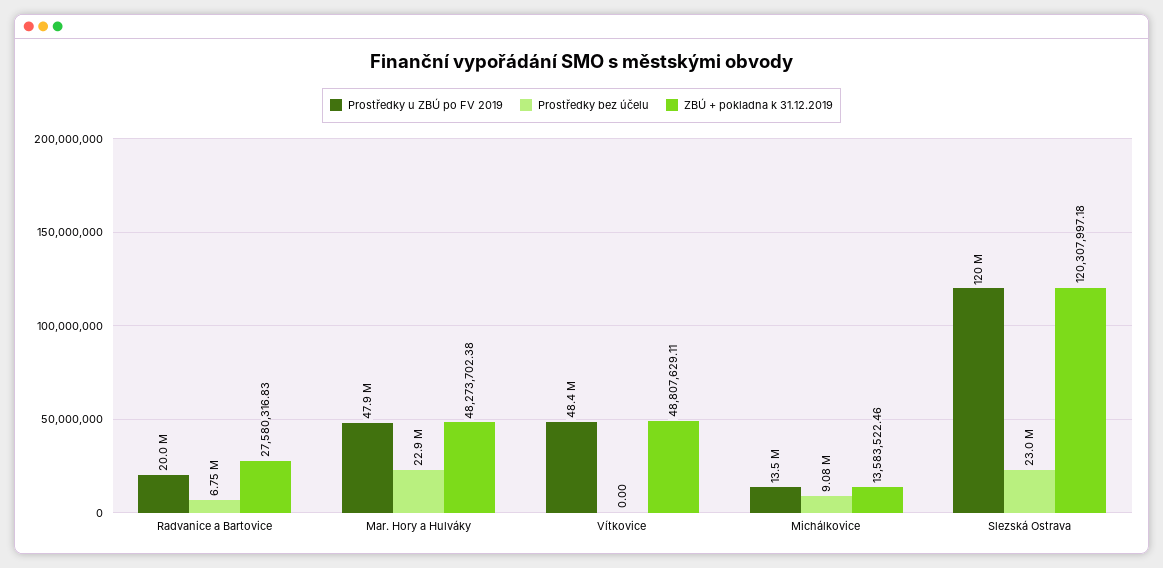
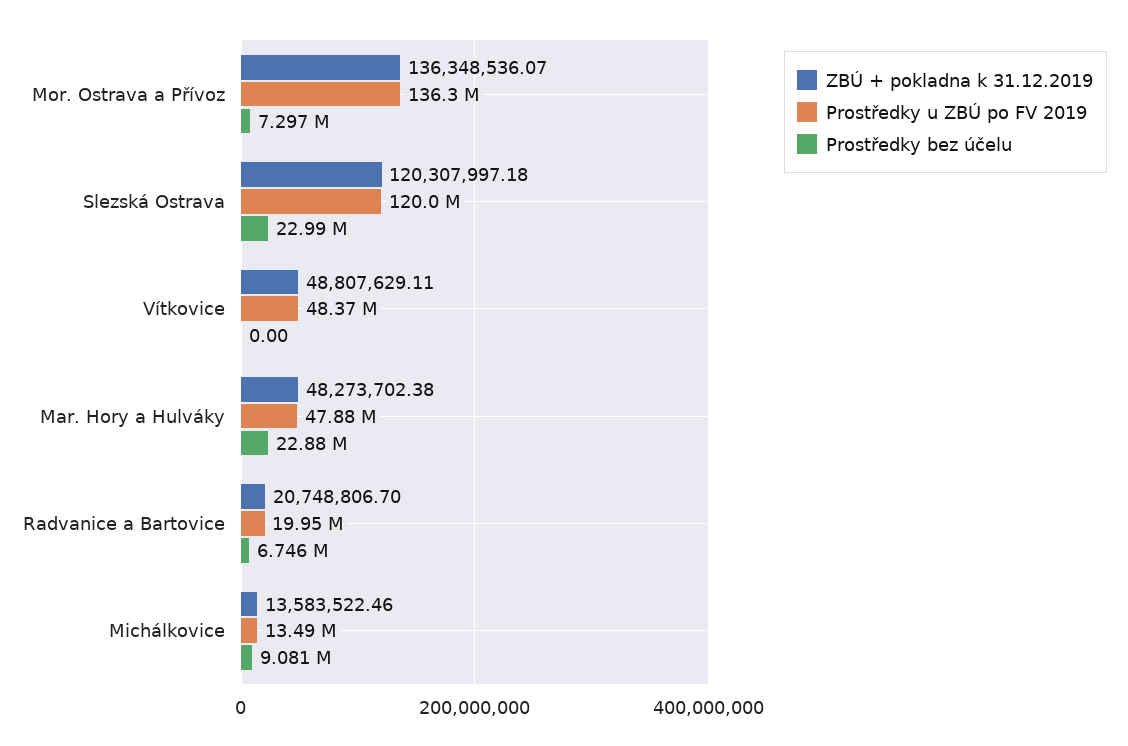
ZBÚ + pokladna k 31.12.2019, Radvanice a Bartovice: 27580316.83 -> 20748806.7
ZBÚ + pokladna k 31.12.2019, Mor. Ostrava a Přívoz: none -> 136348536.07
Prostředky u ZBÚ po FV 2019, Mor. Ostrava a Přívoz: none -> 136300000
Prostředky bez účelu, Mor. Ostrava a Přívoz: none -> 7297000

